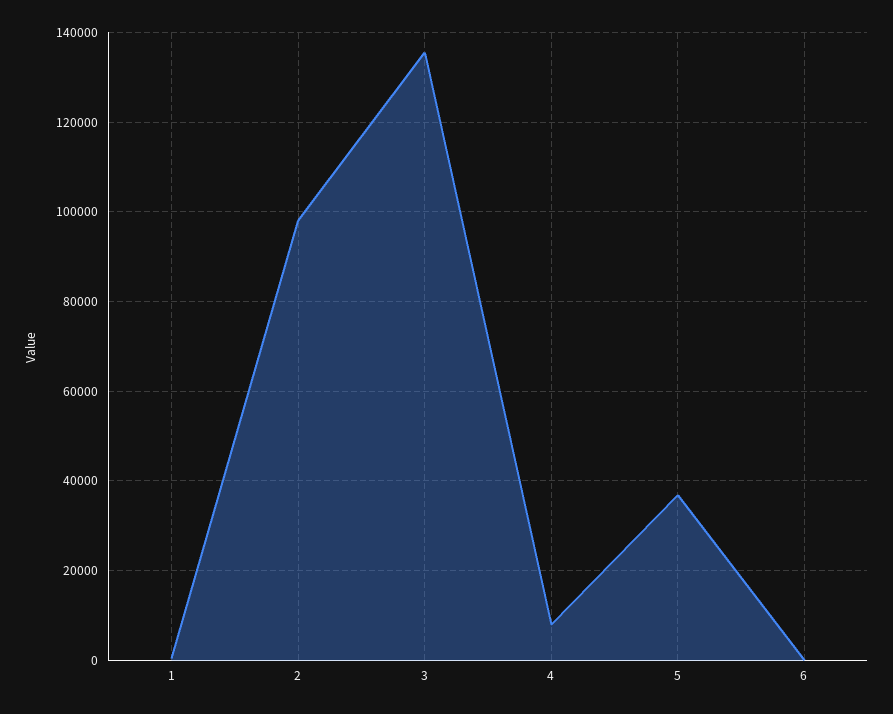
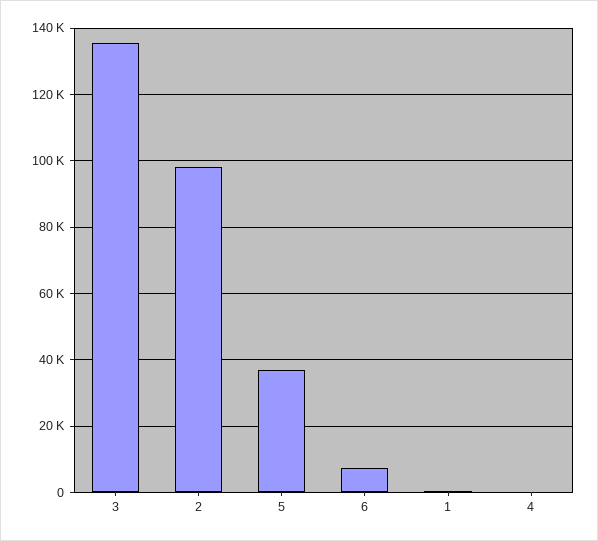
4: 8000 -> 0
6: 0 -> 8000

